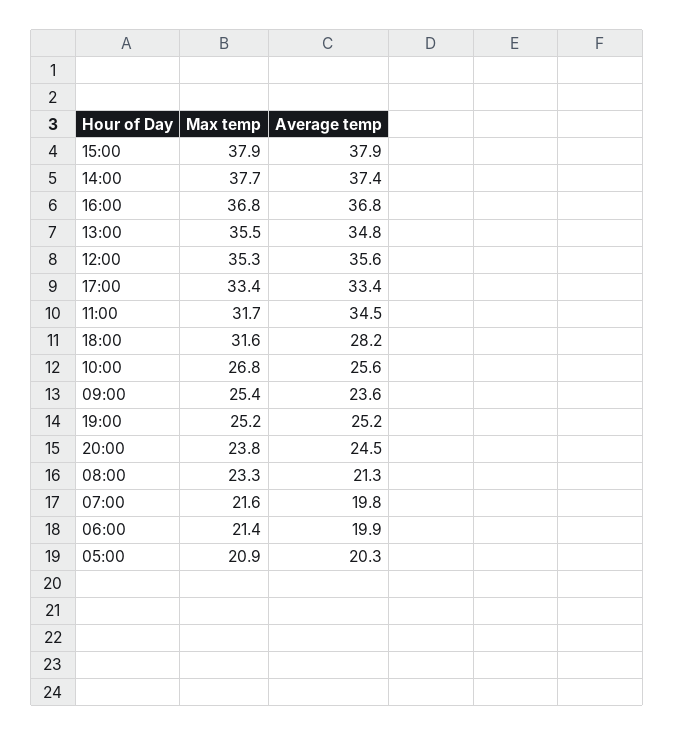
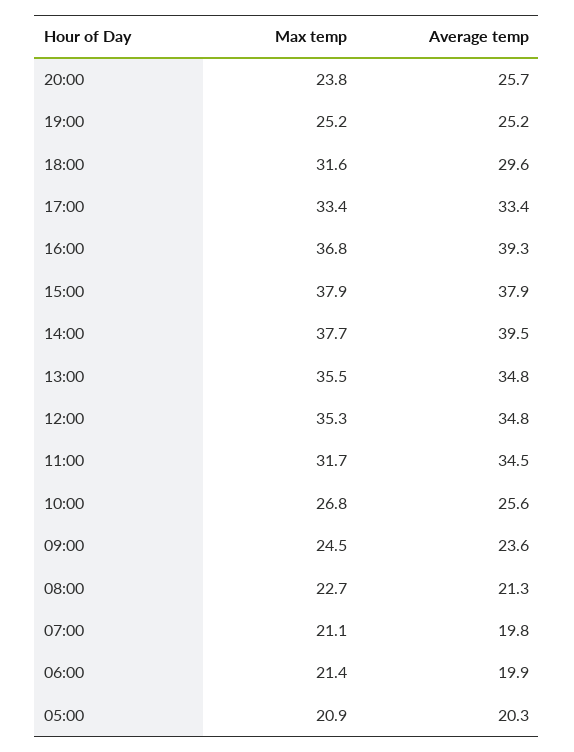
Average temp, 14:00: 37.4 -> 39.5
Average temp, 16:00: 36.8 -> 39.3
Average temp, 12:00: 35.6 -> 34.8
Average temp, 18:00: 28.2 -> 29.6
Max temp, 09:00: 25.4 -> 24.5
Average temp, 20:00: 24.5 -> 25.7
Max temp, 08:00: 23.3 -> 22.7
Max temp, 07:00: 21.6 -> 21.1

